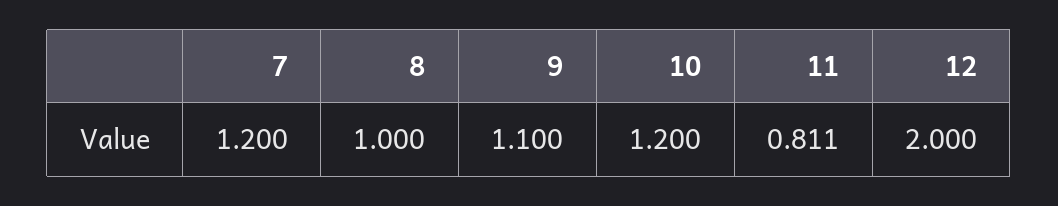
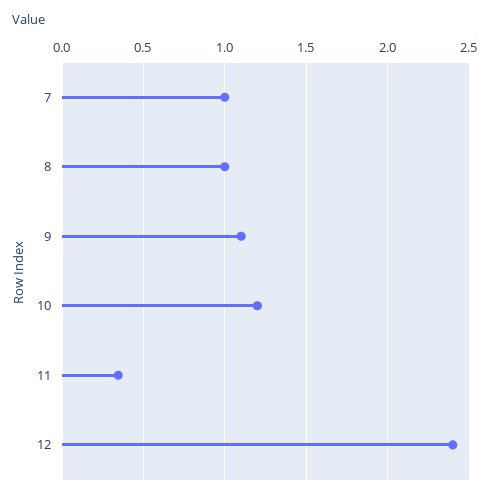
7: 1.2 -> 1
11: 0.811 -> 0.35
12: 2 -> 2.4

